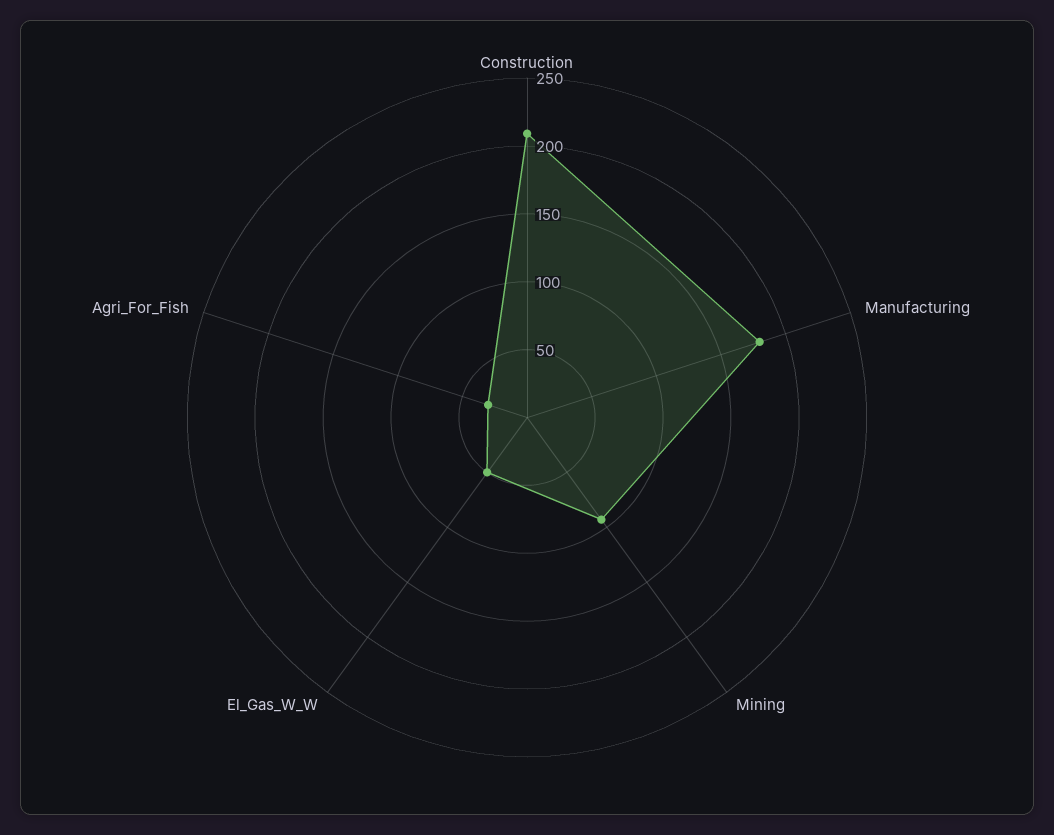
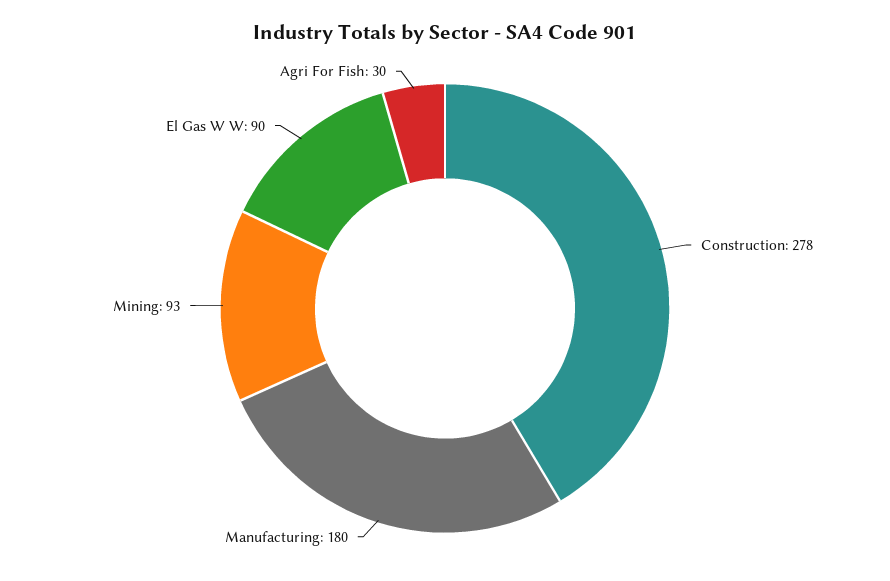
Construction: 210 -> 278
El_Gas_W_W: 50 -> 90

